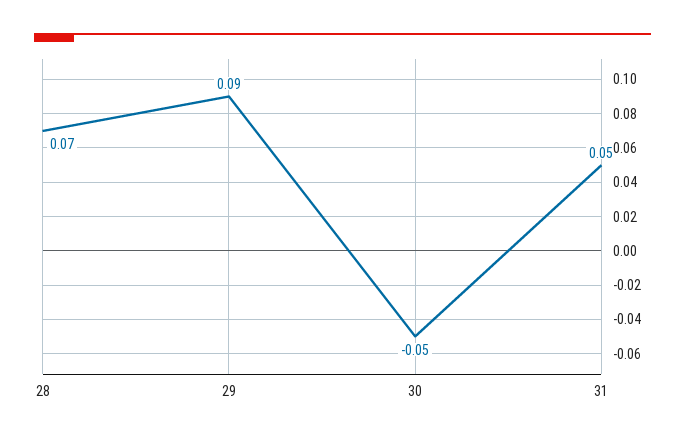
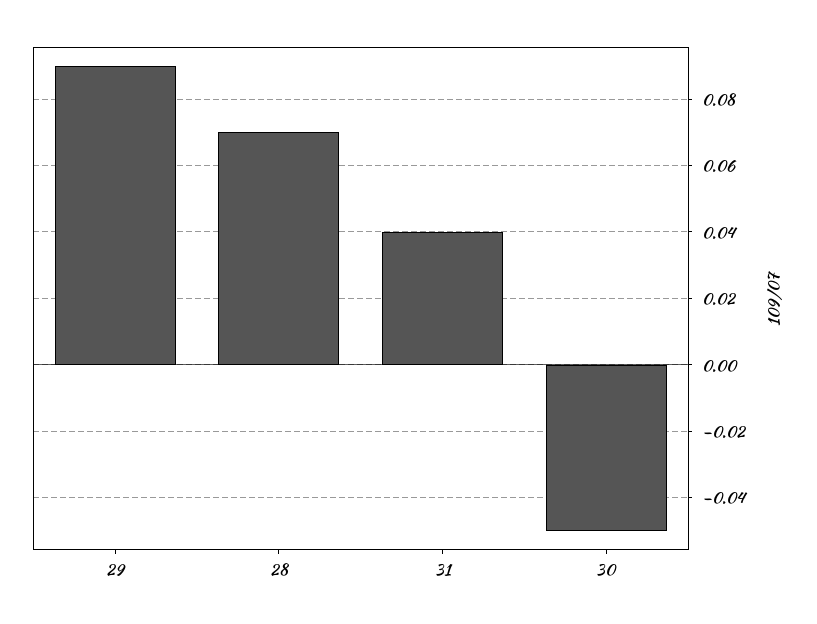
31: 0.05 -> 0.04

